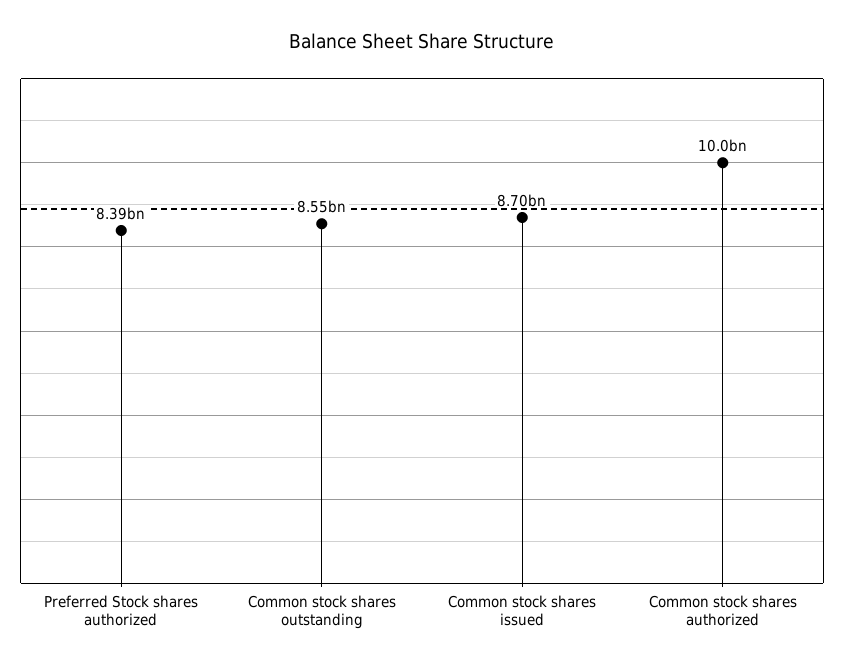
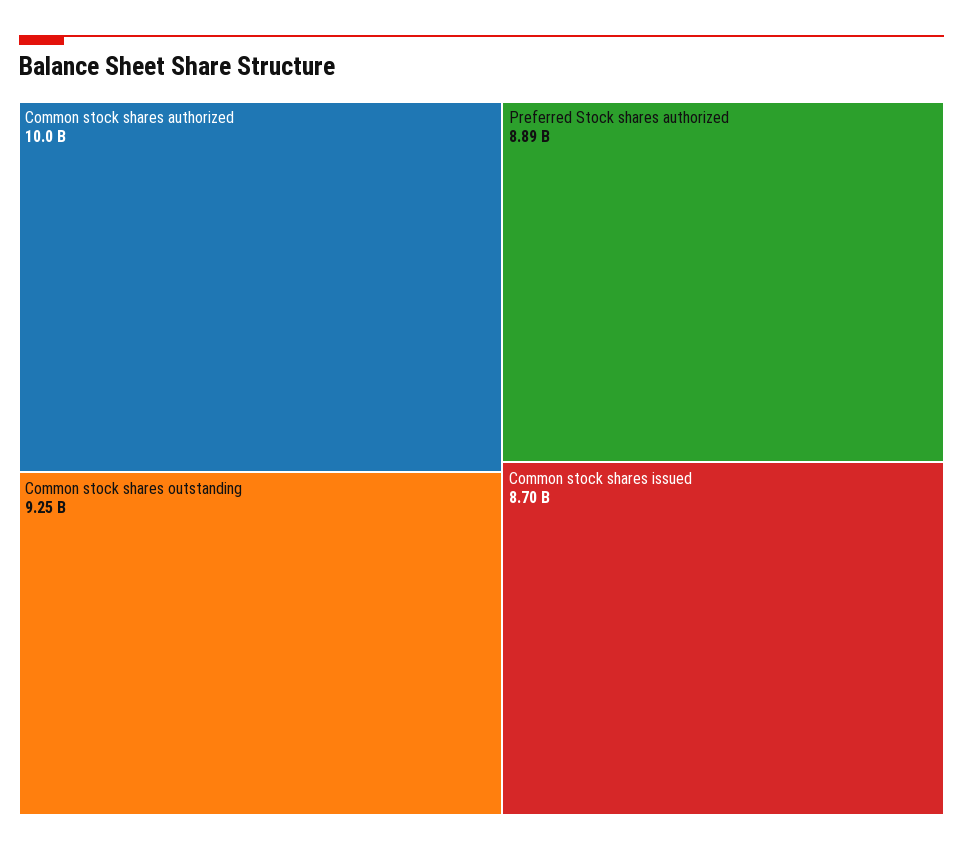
Preferred Stock shares authorized: 8390000000 -> 8890000000
Common stock shares outstanding: 8550000000 -> 9250000000

